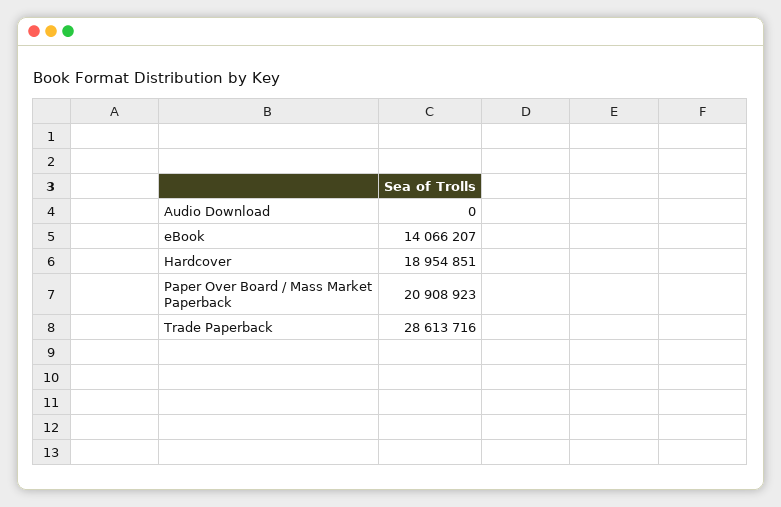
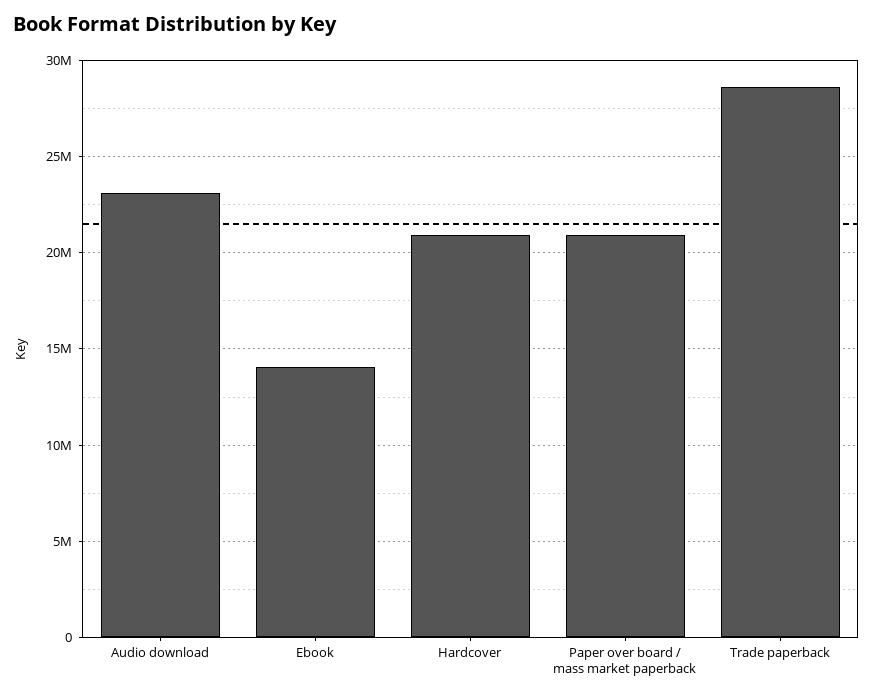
Audio Download: 0 -> 23000000
Hardcover: 18954851 -> 21000000

